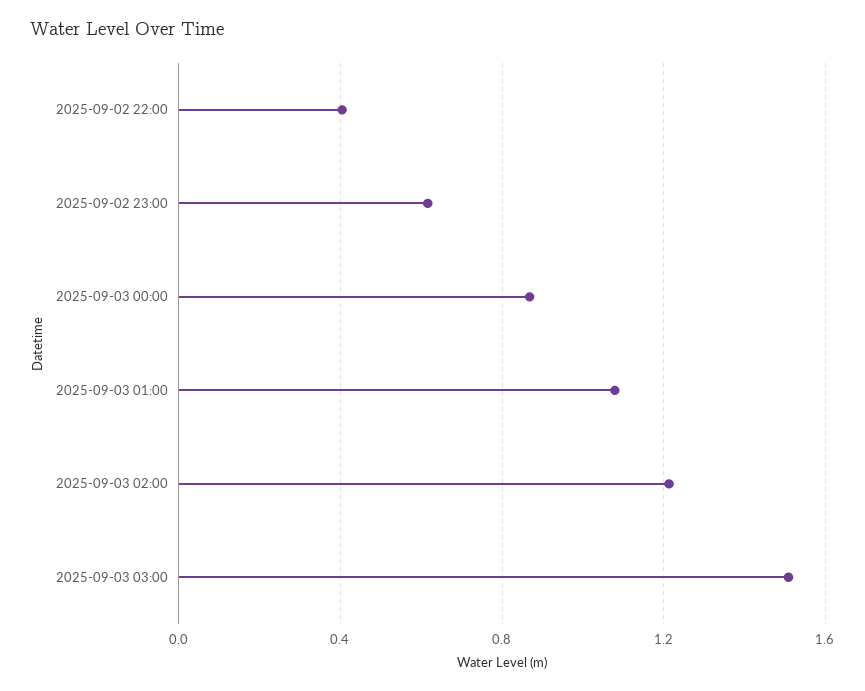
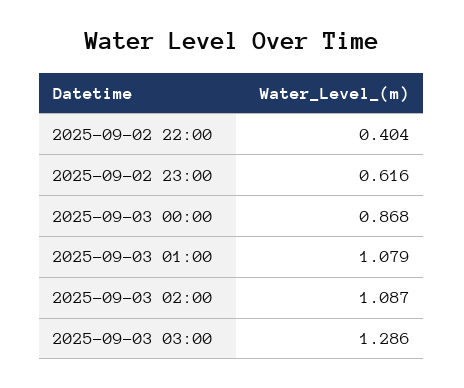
2025-09-03 02:00: 1.2 -> 1.087
2025-09-03 03:00: 1.5 -> 1.286

